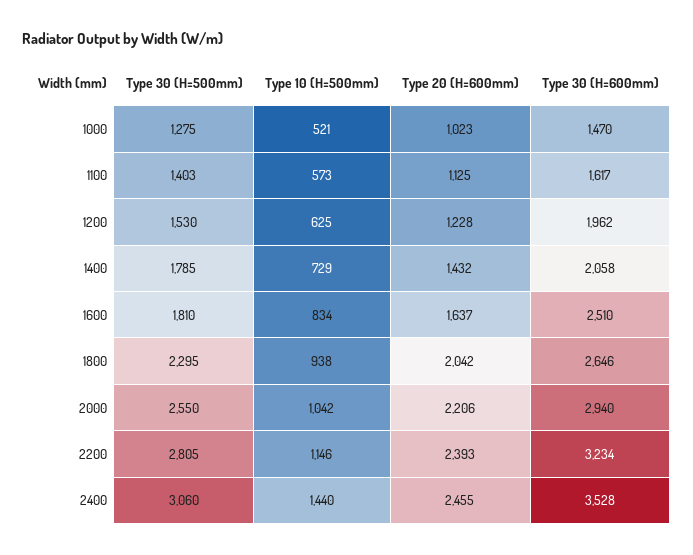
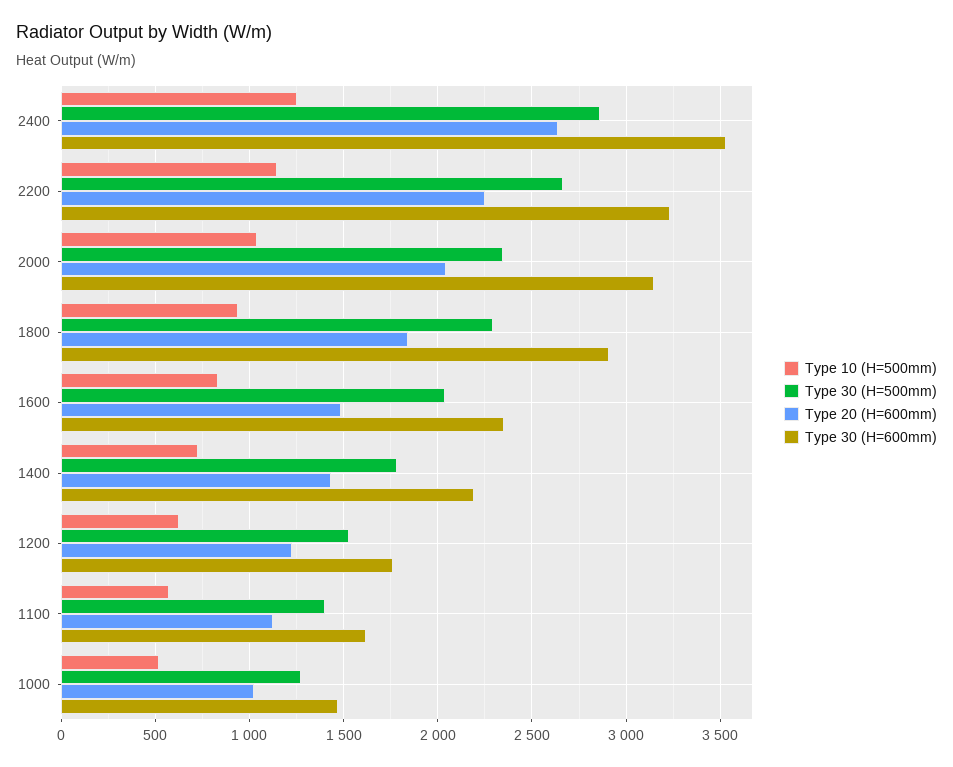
Type 30 (H=600mm), 1200: 1962 -> 1750
Type 30 (H=600mm), 1400: 2058 -> 2200
Type 30 (H=500mm), 1600: 1810 -> 2050
Type 20 (H=600mm), 1600: 1637 -> 1500
Type 30 (H=600mm), 1600: 2510 -> 2350
Type 20 (H=600mm), 1800: 2042 -> 1850
Type 30 (H=600mm), 1800: 2646 -> 2900
Type 30 (H=500mm), 2000: 2550 -> 2350
Type 20 (H=600mm), 2000: 2206 -> 2050
Type 30 (H=600mm), 2000: 2940 -> 3150
Type 30 (H=500mm), 2200: 2805 -> 2650
Type 20 (H=600mm), 2200: 2393 -> 2250
Type 30 (H=500mm), 2400: 3060 -> 2850
Type 10 (H=500mm), 2400: 1440 -> 1250
Type 20 (H=600mm), 2400: 2455 -> 2650

